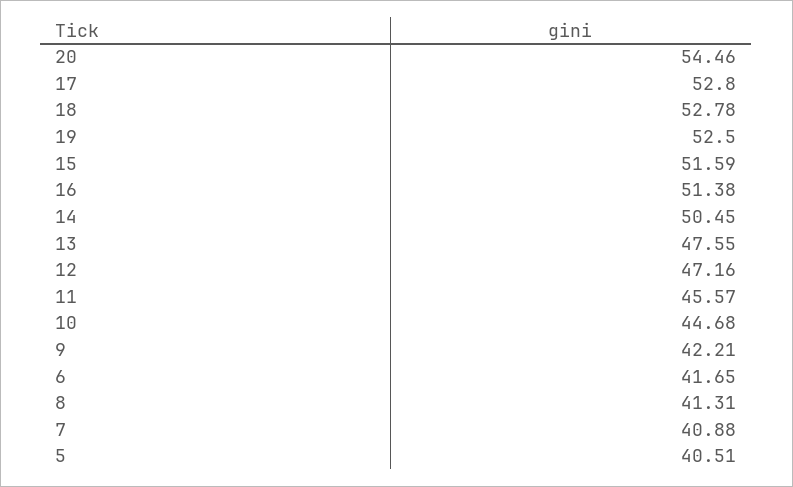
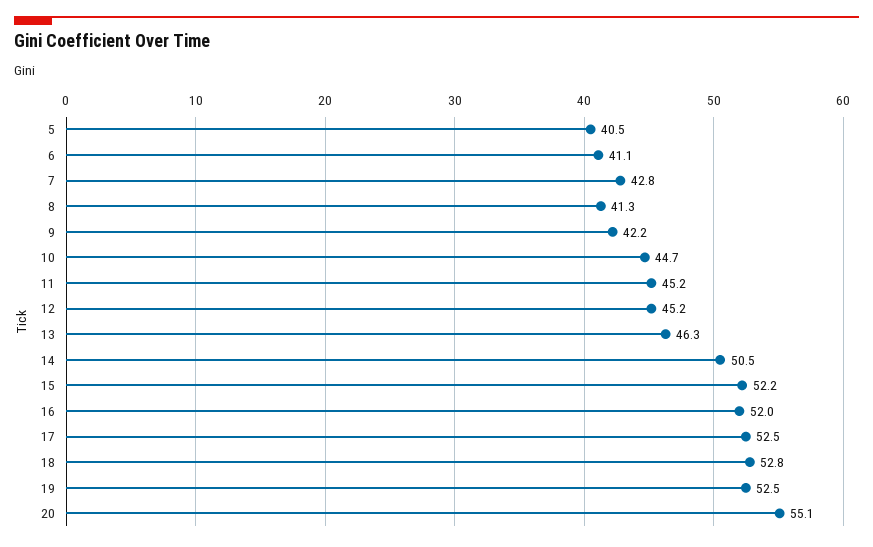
20: 54.46 -> 55.1
17: 52.8 -> 52.5
15: 51.59 -> 52.2
16: 51.38 -> 52
13: 47.55 -> 46.3
12: 47.16 -> 45.2
11: 45.57 -> 45.2
6: 41.65 -> 41.1
7: 40.88 -> 42.8

